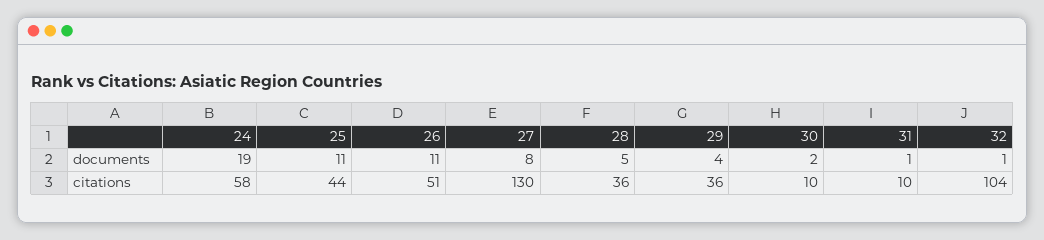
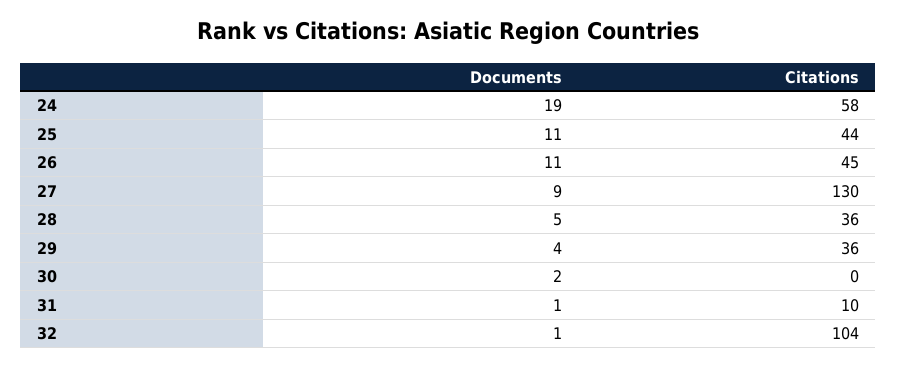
27, documents: 8 -> 9
26, citations: 51 -> 45
30, citations: 10 -> 0

